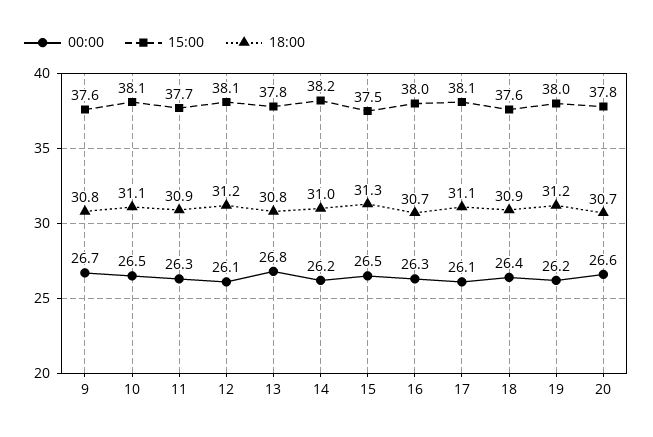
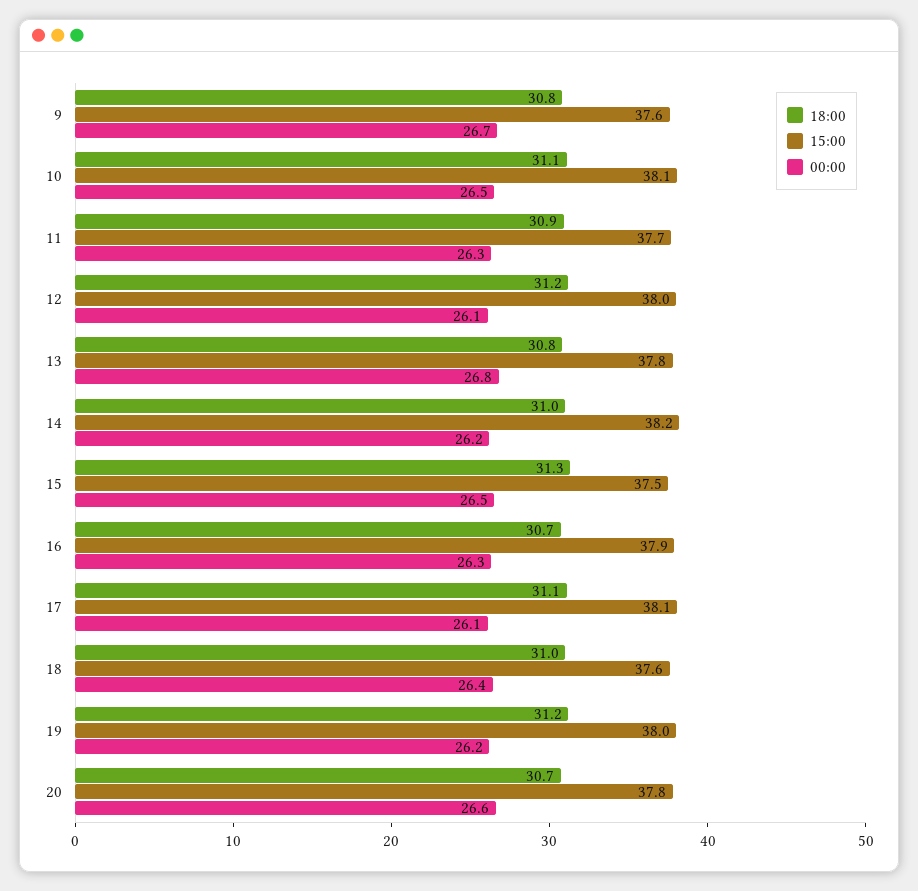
15:00, 12: 38.1 -> 38
15:00, 16: 38 -> 37.9
18:00, 18: 30.9 -> 31

